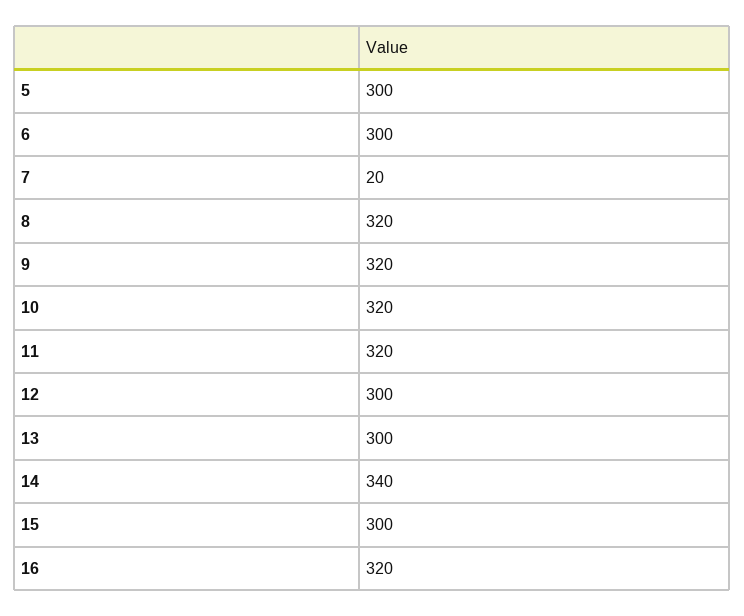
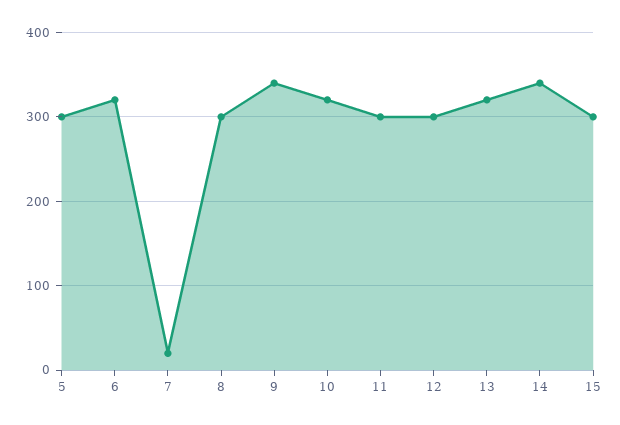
6: 300 -> 320
8: 320 -> 300
9: 320 -> 340
11: 320 -> 300
13: 300 -> 320
16: 320 -> none

